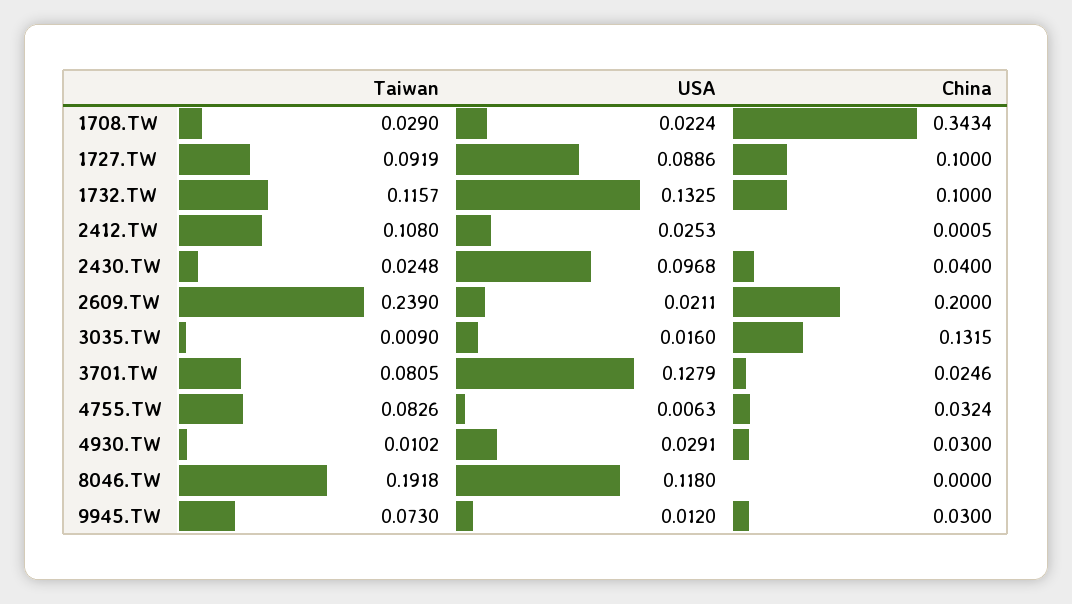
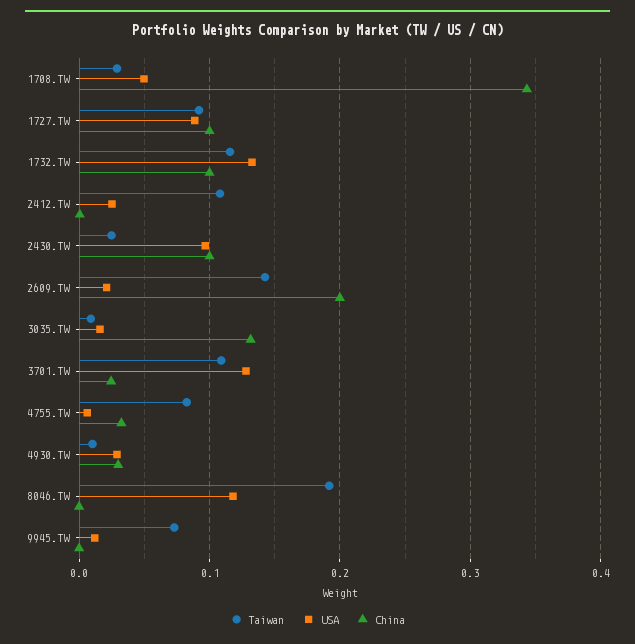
USA, 1708.TW: 0.0224 -> 0.05
China, 2430.TW: 0.04 -> 0.1
Taiwan, 2609.TW: 0.239 -> 0.14
Taiwan, 3701.TW: 0.0805 -> 0.11
China, 9945.TW: 0.03 -> 0

